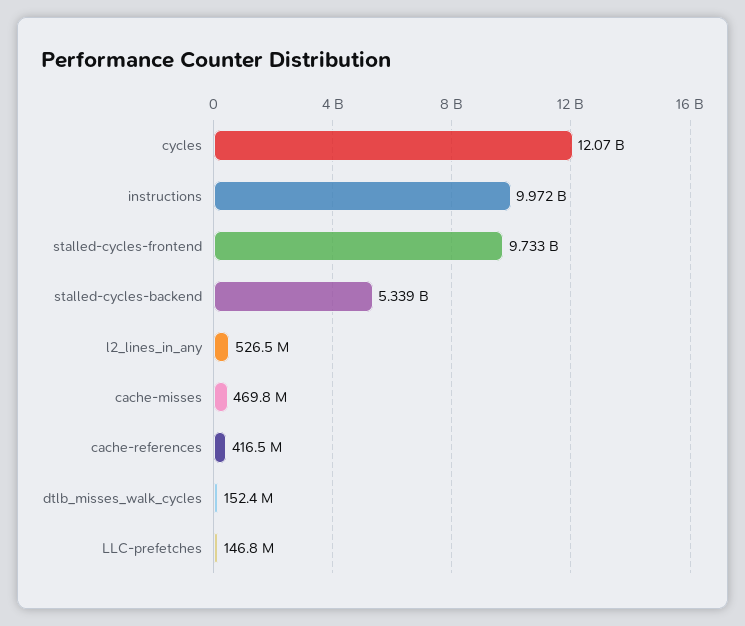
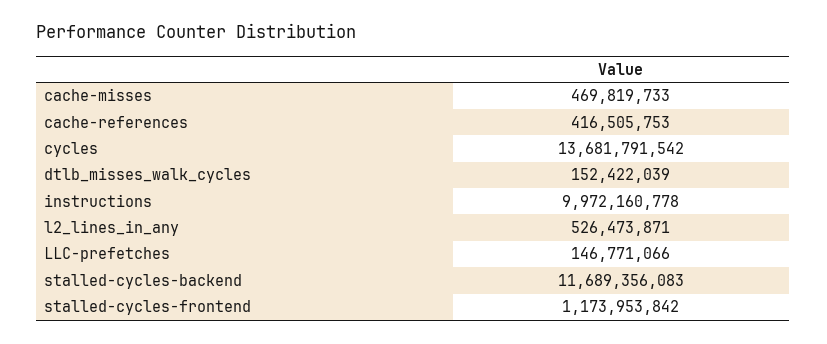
cycles: 12070000000 -> 13681791542
stalled-cycles-frontend: 9733000000 -> 1173953842
stalled-cycles-backend: 5339000000 -> 11689356083

